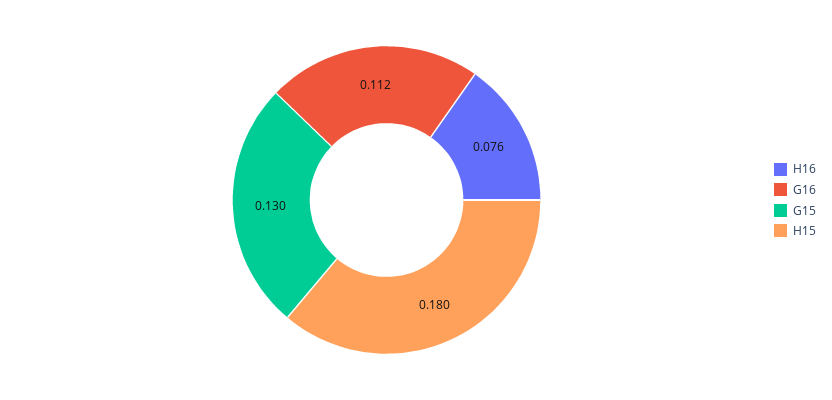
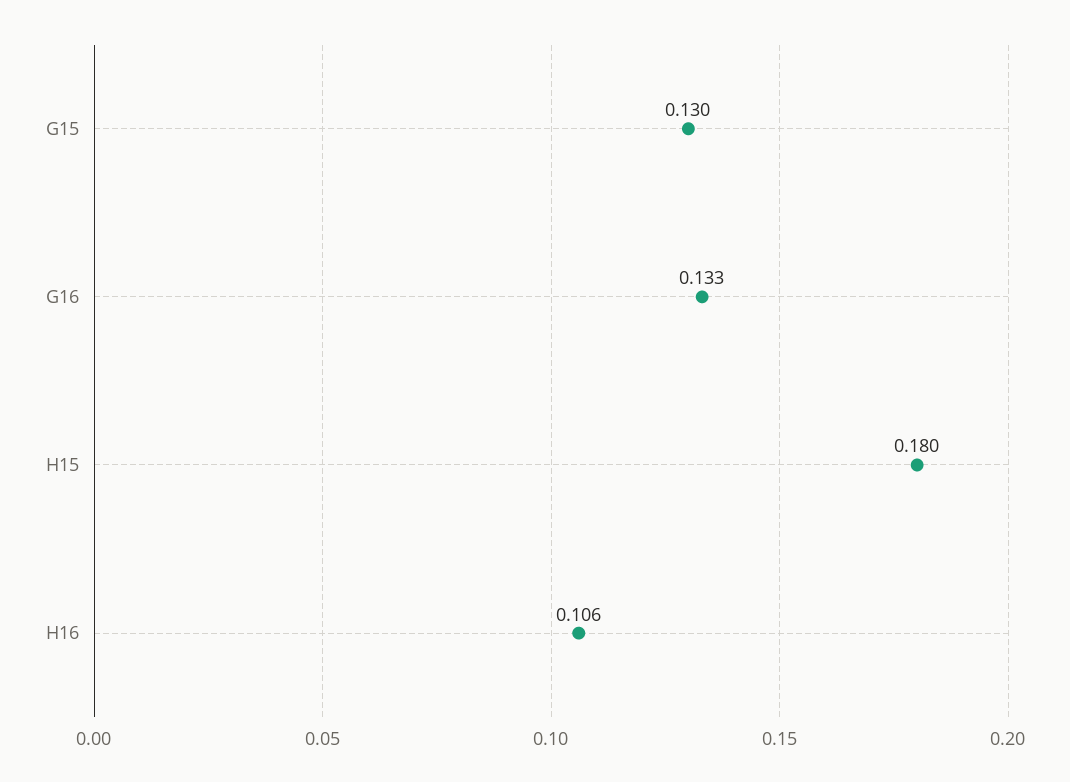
H16: 0.076 -> 0.106
G16: 0.112 -> 0.133

